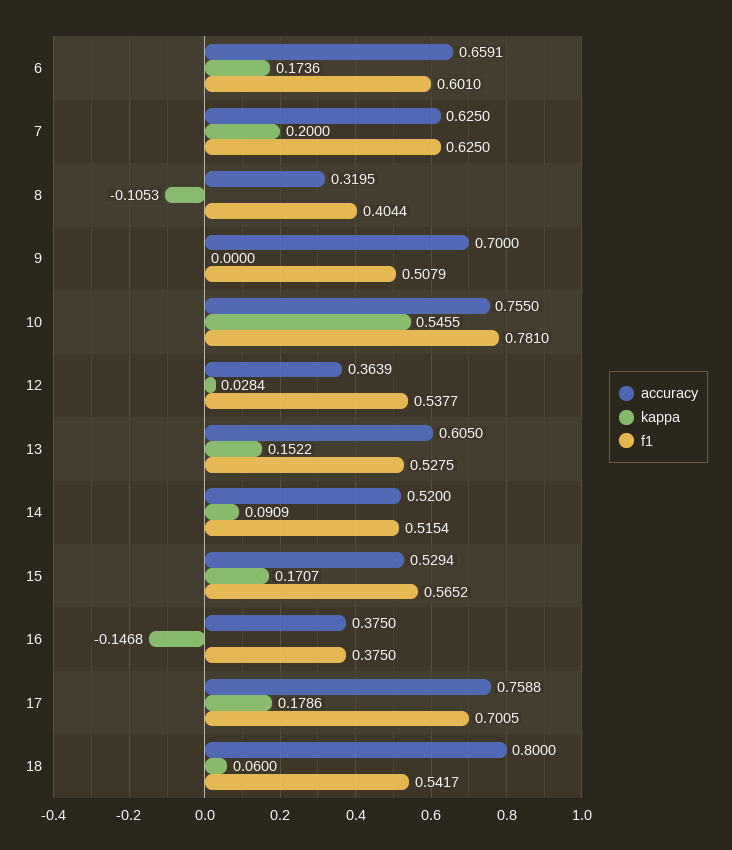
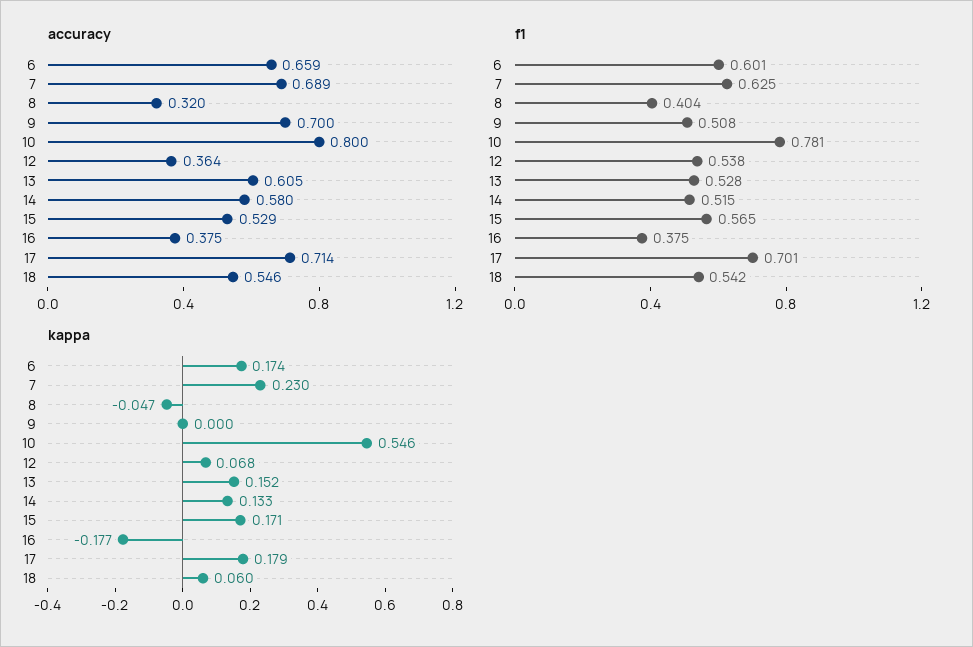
accuracy, 7: 0.625 -> 0.689
kappa, 7: 0.2 -> 0.23
kappa, 8: -0.1053 -> -0.047
accuracy, 10: 0.755 -> 0.8
kappa, 12: 0.0284 -> 0.068
accuracy, 14: 0.52 -> 0.58
kappa, 14: 0.0909 -> 0.133
kappa, 16: -0.1468 -> -0.177
accuracy, 17: 0.7588 -> 0.714
accuracy, 18: 0.8 -> 0.546

